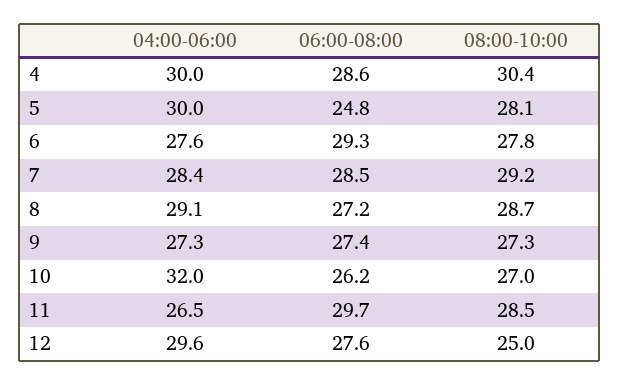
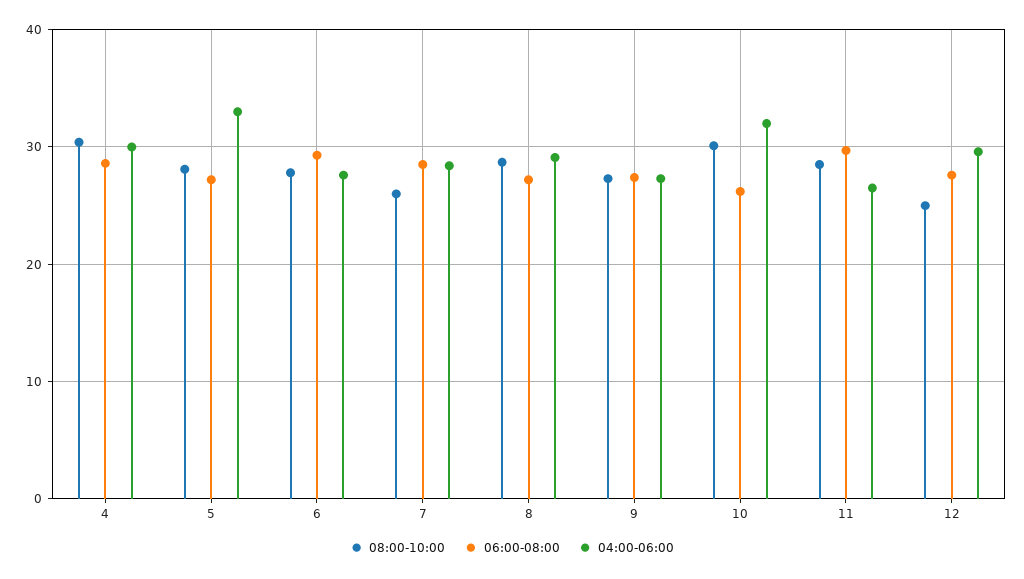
04:00-06:00, 5: 30 -> 33
06:00-08:00, 5: 24.8 -> 27
08:00-10:00, 7: 29.2 -> 26
08:00-10:00, 10: 27 -> 30

